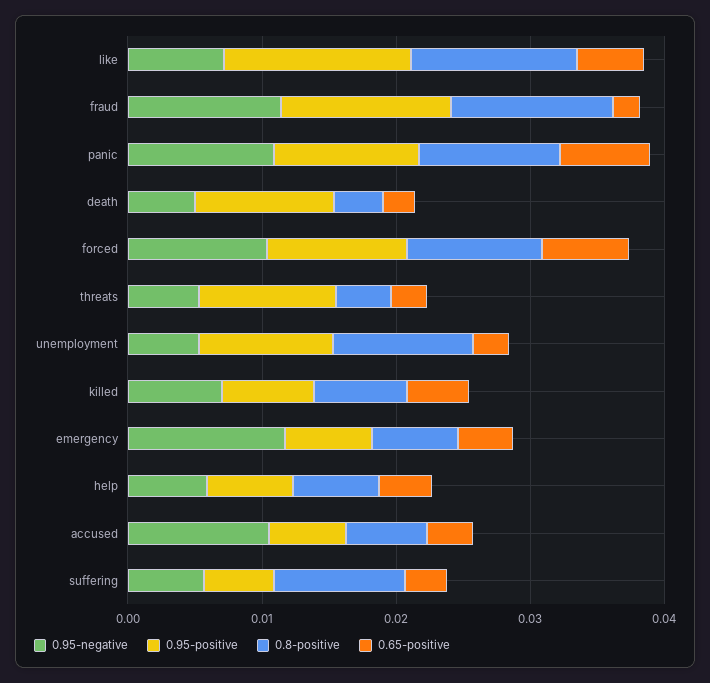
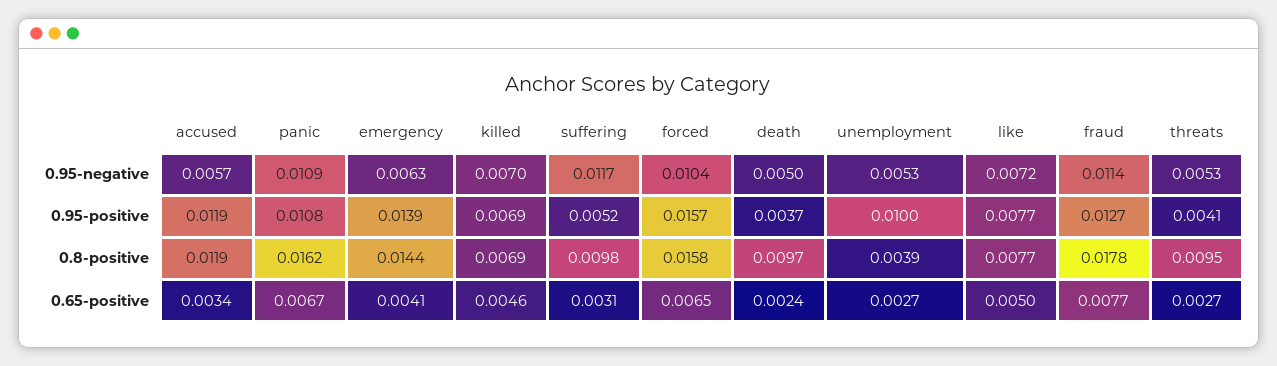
0.95-positive, like: 0.014 -> 0.0077
0.8-positive, like: 0.012 -> 0.0077
0.8-positive, fraud: 0.012 -> 0.0178
0.65-positive, fraud: 0.002 -> 0.0077
0.8-positive, panic: 0.01 -> 0.0162
0.95-positive, death: 0.01 -> 0.0037
0.8-positive, death: 0.004 -> 0.0097
0.95-positive, forced: 0.01 -> 0.0157
0.8-positive, forced: 0.01 -> 0.0158
0.95-positive, threats: 0.01 -> 0.0041
0.8-positive, threats: 0.004 -> 0.0095
0.8-positive, unemployment: 0.01 -> 0.0039
0.95-negative, emergency: 0.012 -> 0.0063
0.95-positive, emergency: 0.006 -> 0.0139
0.8-positive, emergency: 0.006 -> 0.0144
0.95-negative, help: 0.006 -> none
0.95-positive, help: 0.006 -> none
0.8-positive, help: 0.006 -> none
0.65-positive, help: 0.004 -> none
0.95-negative, accused: 0.01 -> 0.0057
0.95-positive, accused: 0.006 -> 0.0119
0.8-positive, accused: 0.006 -> 0.0119
0.95-negative, suffering: 0.006 -> 0.0117

